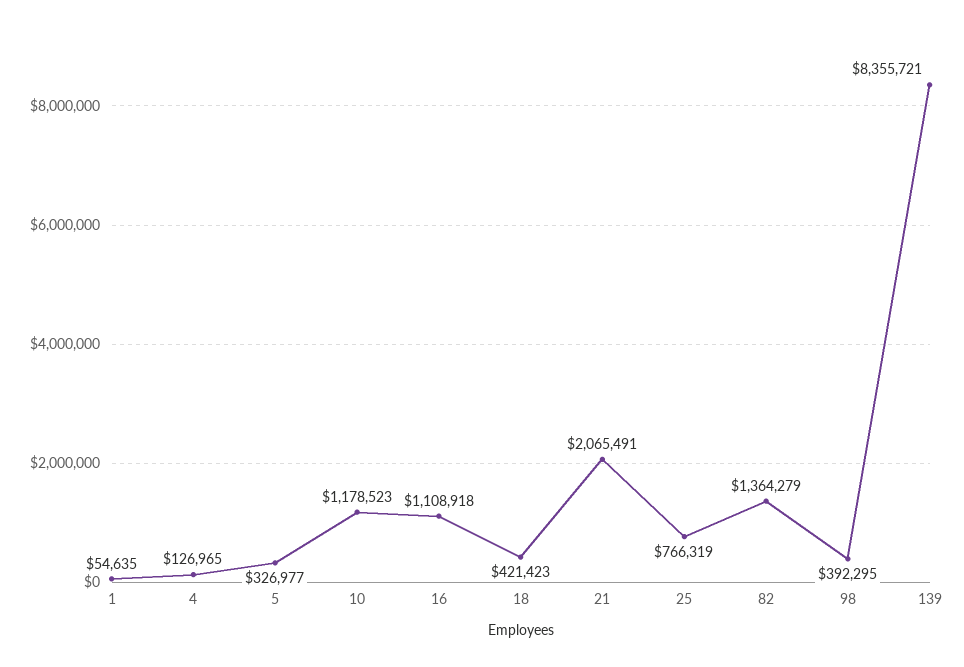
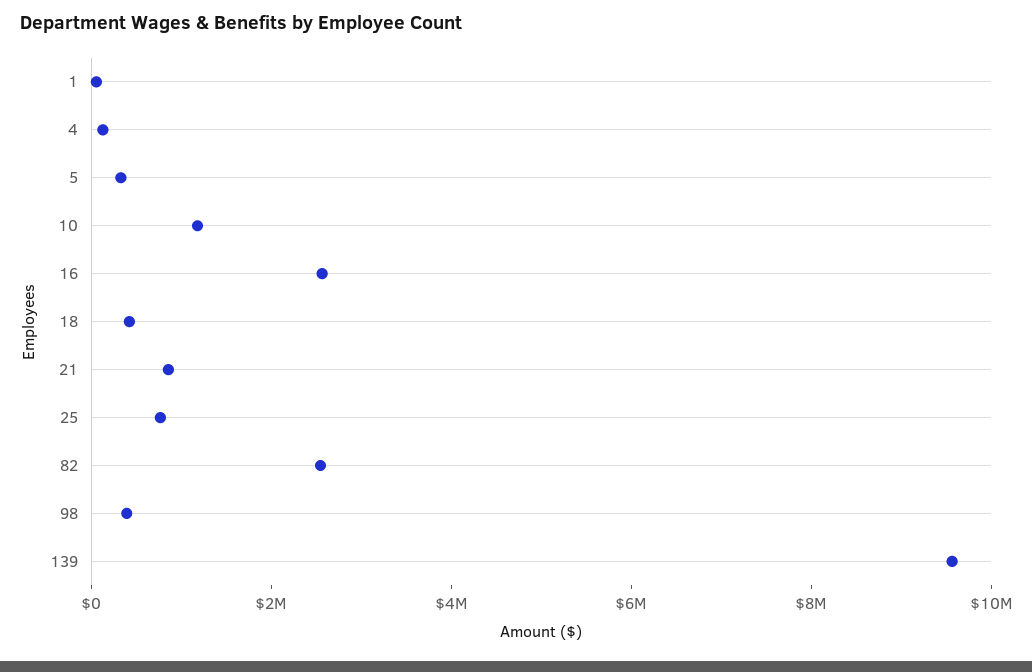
16: 1108918 -> 2500000
21: 2065491 -> 1000000
82: 1364279 -> 2500000
139: 8355721 -> 9500000

